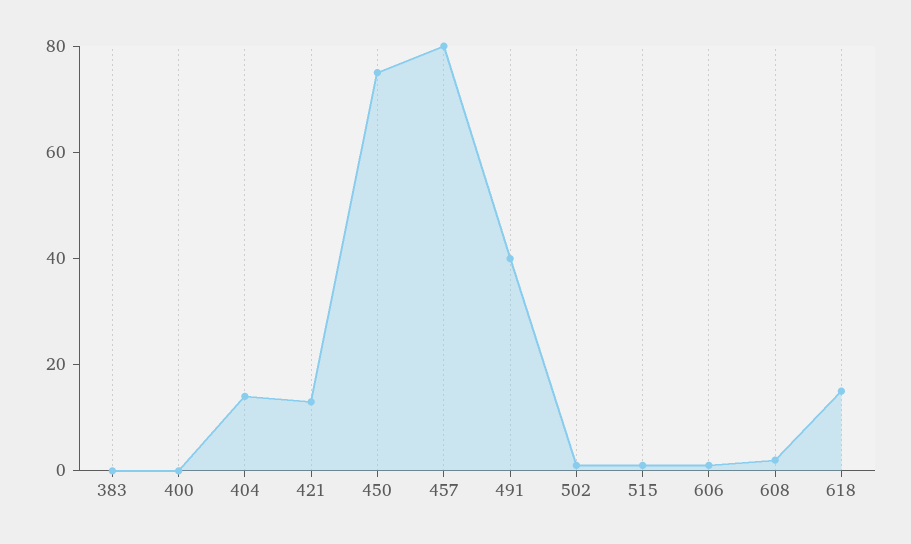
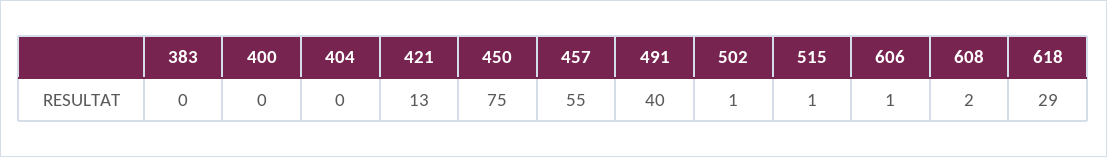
404: 15 -> 0
457: 80 -> 55
618: 15 -> 29

